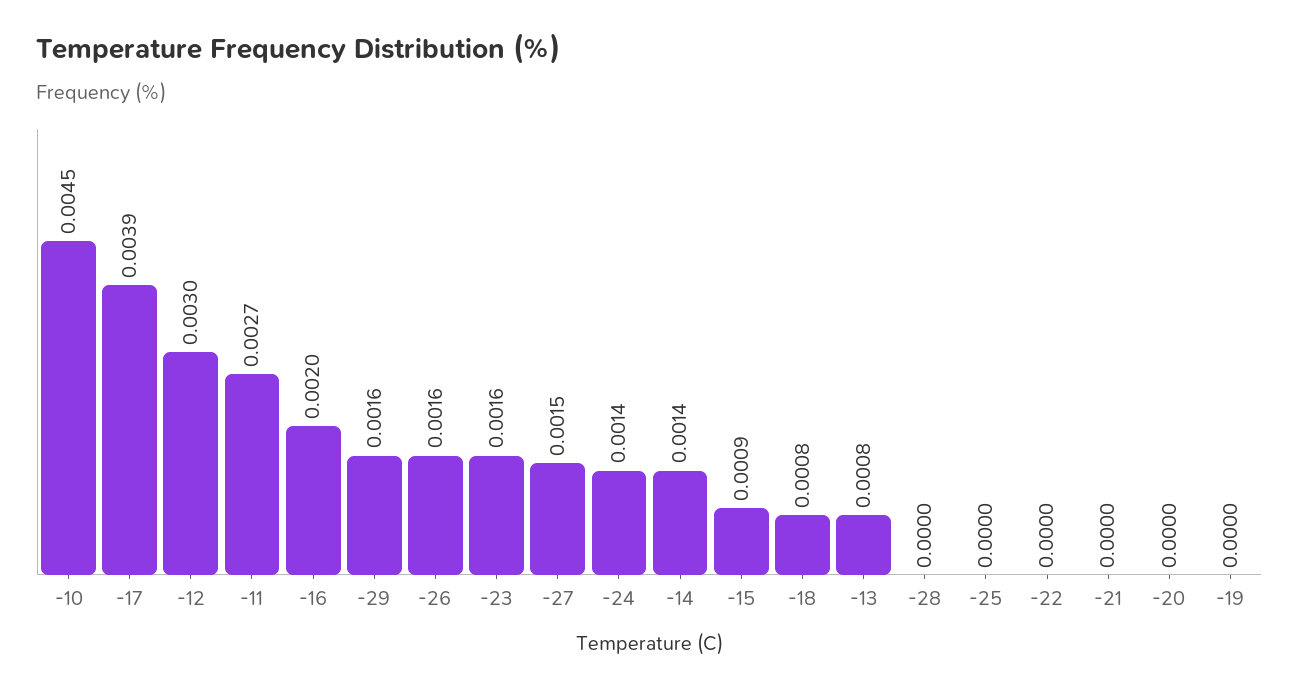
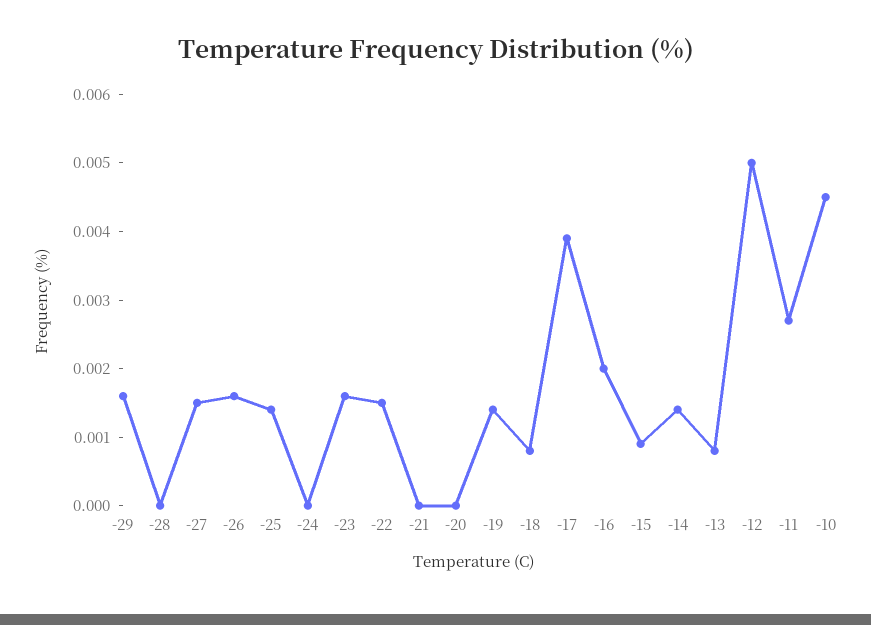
-12: 0.003 -> 0.005
-24: 0.0014 -> 0
-25: 0 -> 0.0015
-22: 0 -> 0.0015
-19: 0 -> 0.0015

